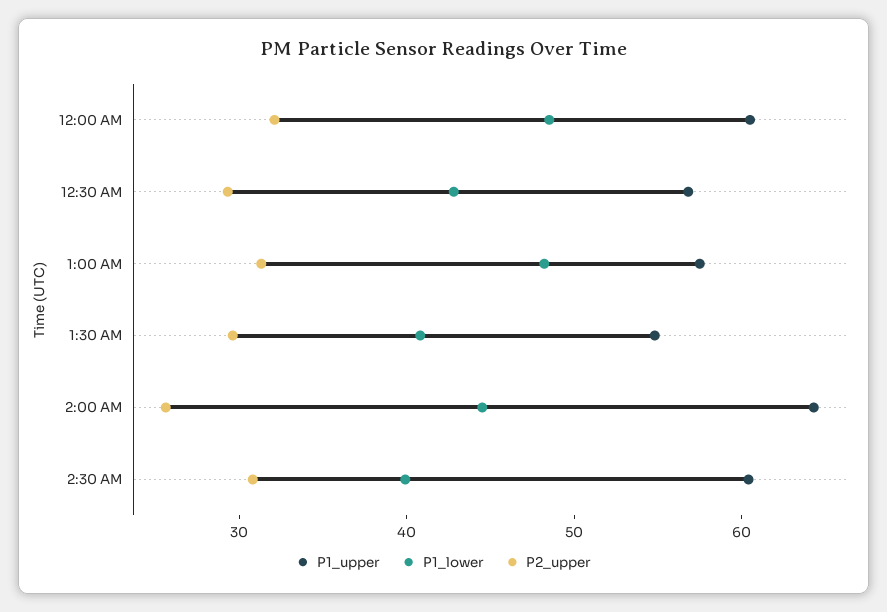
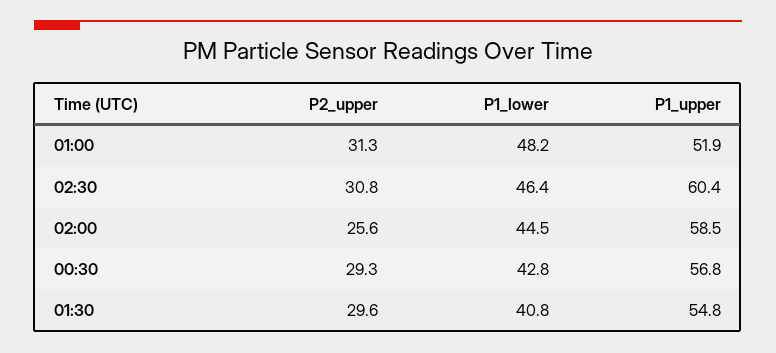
P1_upper, 12:00 AM: 60 -> none
P1_lower, 12:00 AM: 48 -> none
P2_upper, 12:00 AM: 32 -> none
P1_upper, 1:00 AM: 58 -> 51.9
P1_upper, 2:00 AM: 64 -> 58.5
P1_lower, 2:30 AM: 40 -> 46.4

